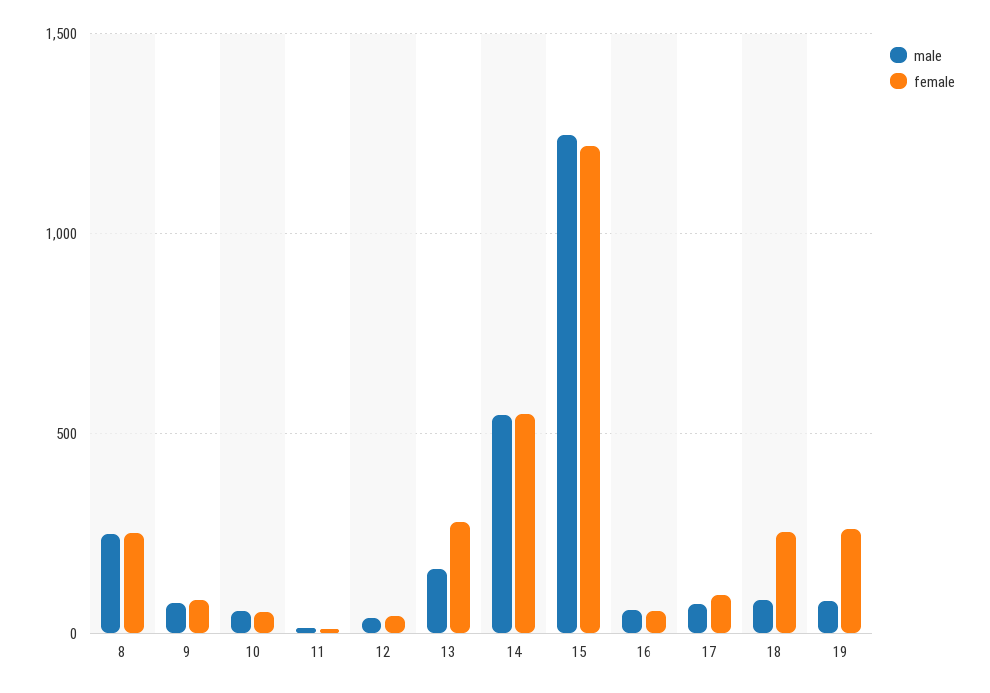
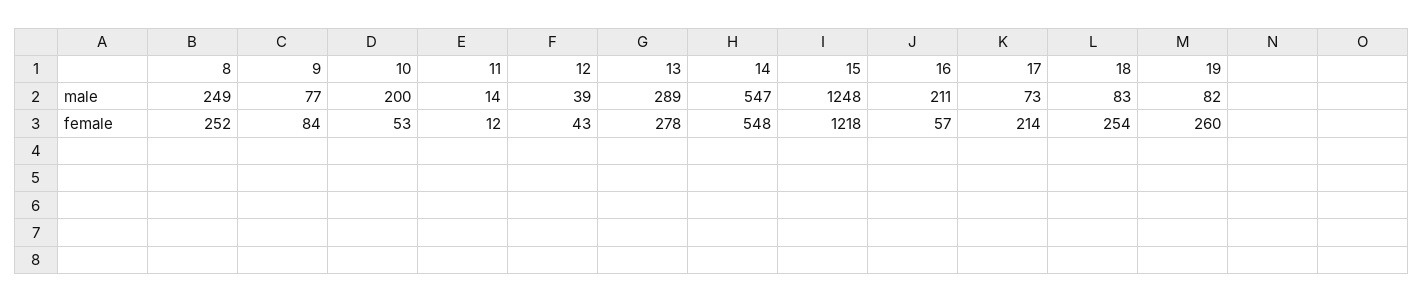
male, 10: 50 -> 200
male, 13: 150 -> 289
male, 16: 50 -> 211
female, 17: 100 -> 214

